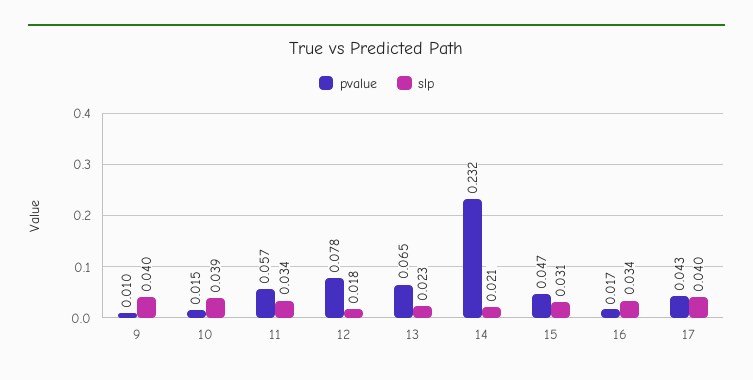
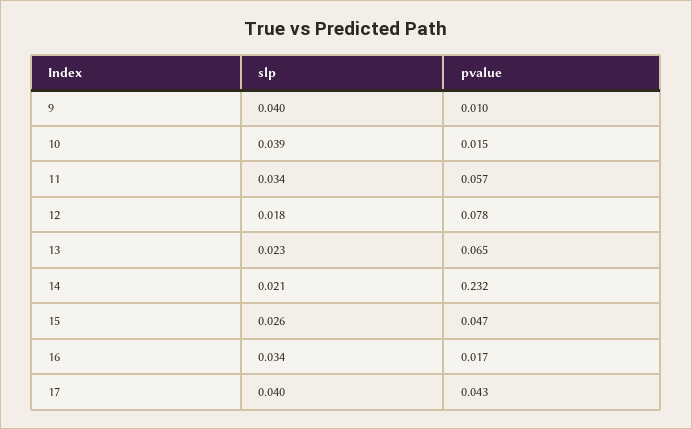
slp, 15: 0.031 -> 0.026

